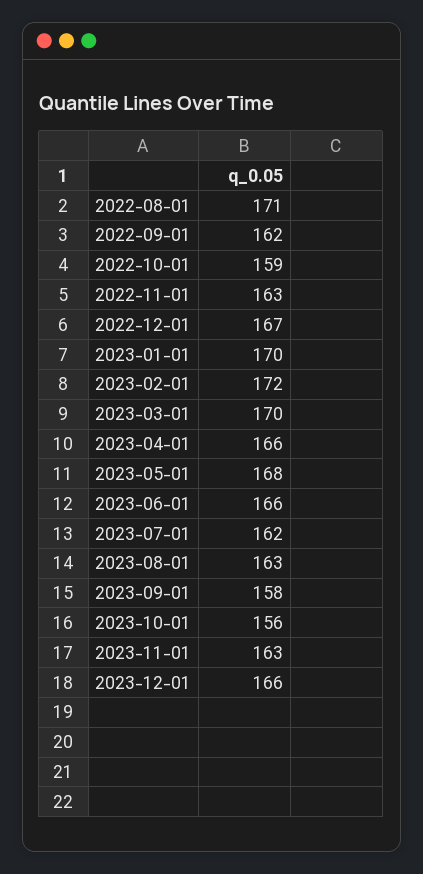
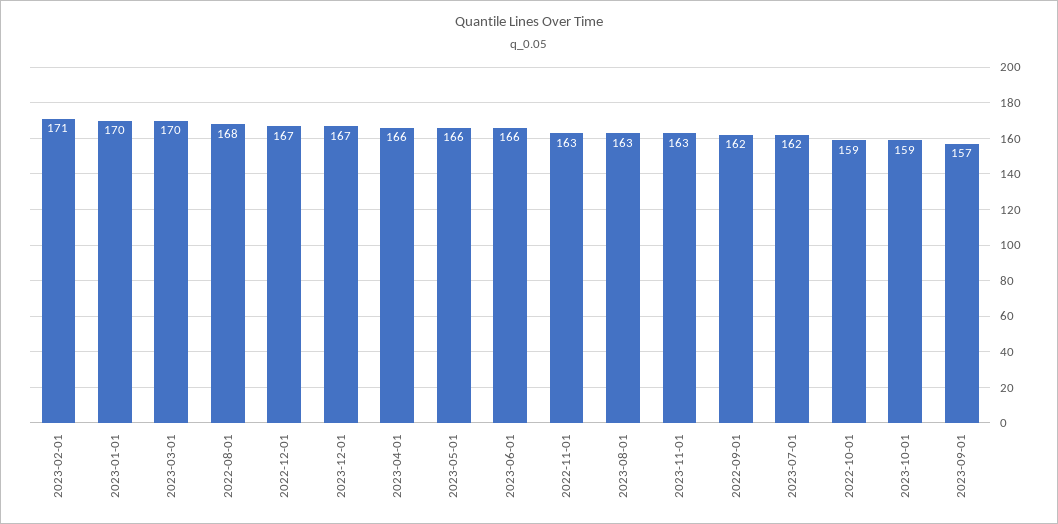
2022-08-01: 171 -> 168
2023-02-01: 172 -> 171
2023-05-01: 168 -> 166
2023-09-01: 158 -> 157
2023-10-01: 156 -> 159
2023-12-01: 166 -> 167

